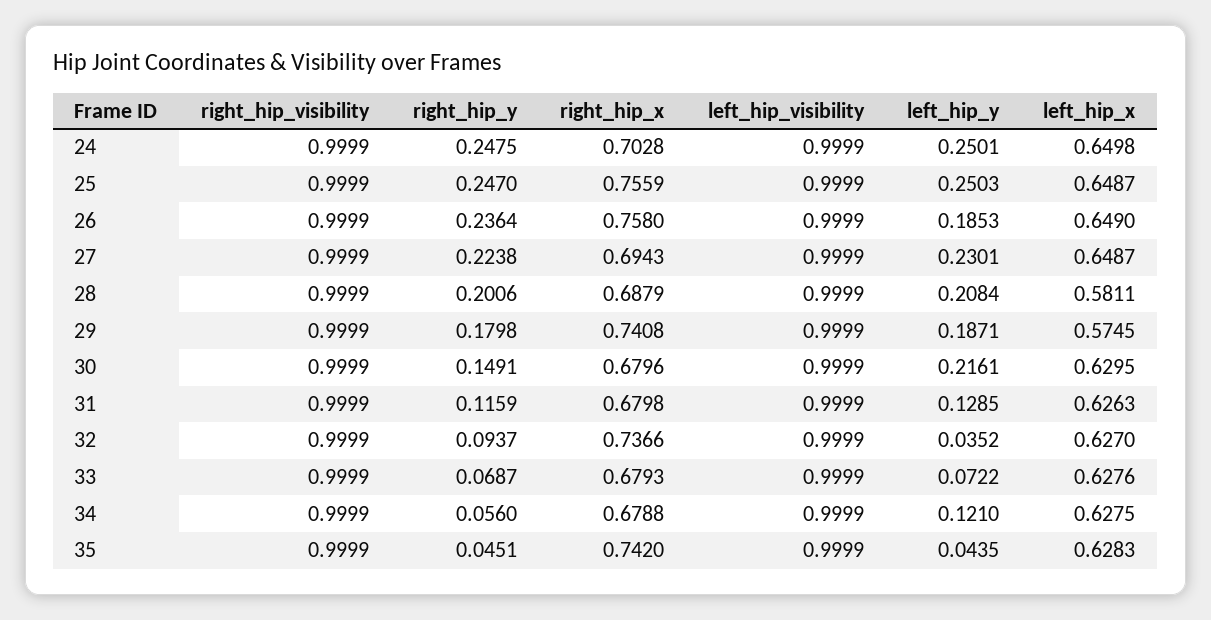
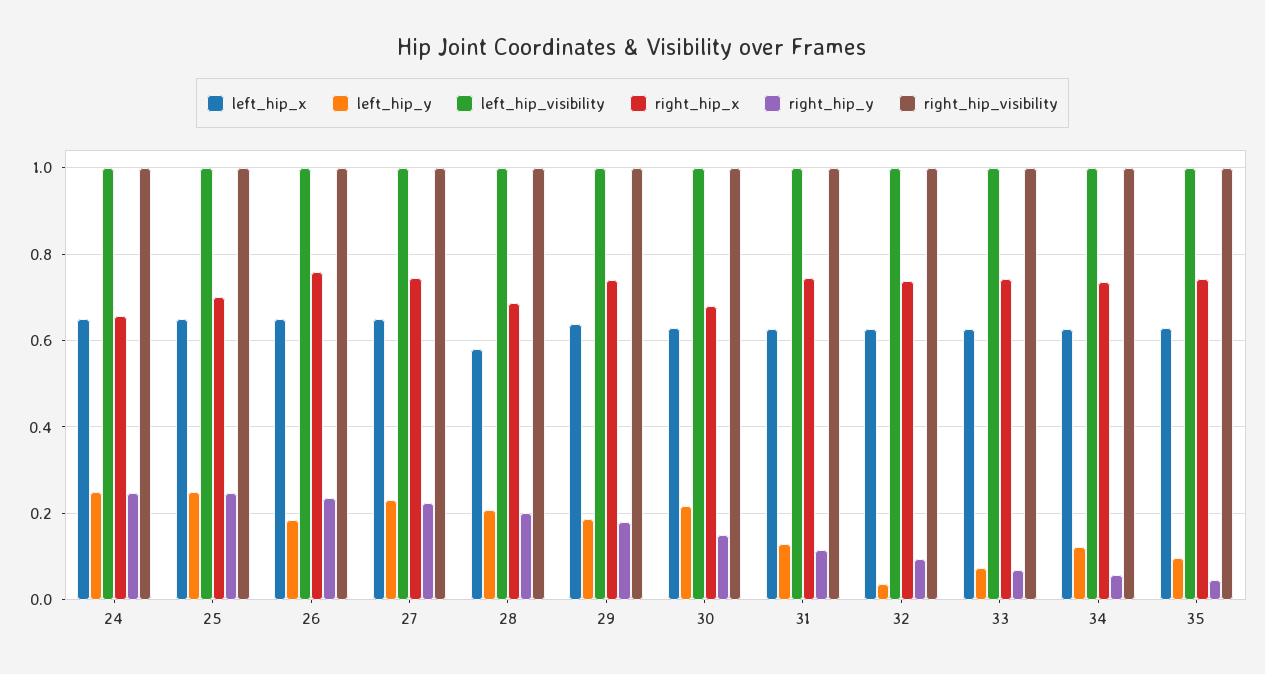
right_hip_x, 24: 0.7028 -> 0.66
right_hip_x, 25: 0.7559 -> 0.7
right_hip_x, 27: 0.6943 -> 0.74
left_hip_x, 29: 0.5745 -> 0.64
right_hip_x, 31: 0.6798 -> 0.74
right_hip_x, 33: 0.6793 -> 0.74
right_hip_x, 34: 0.6788 -> 0.74
left_hip_y, 35: 0.0435 -> 0.1

